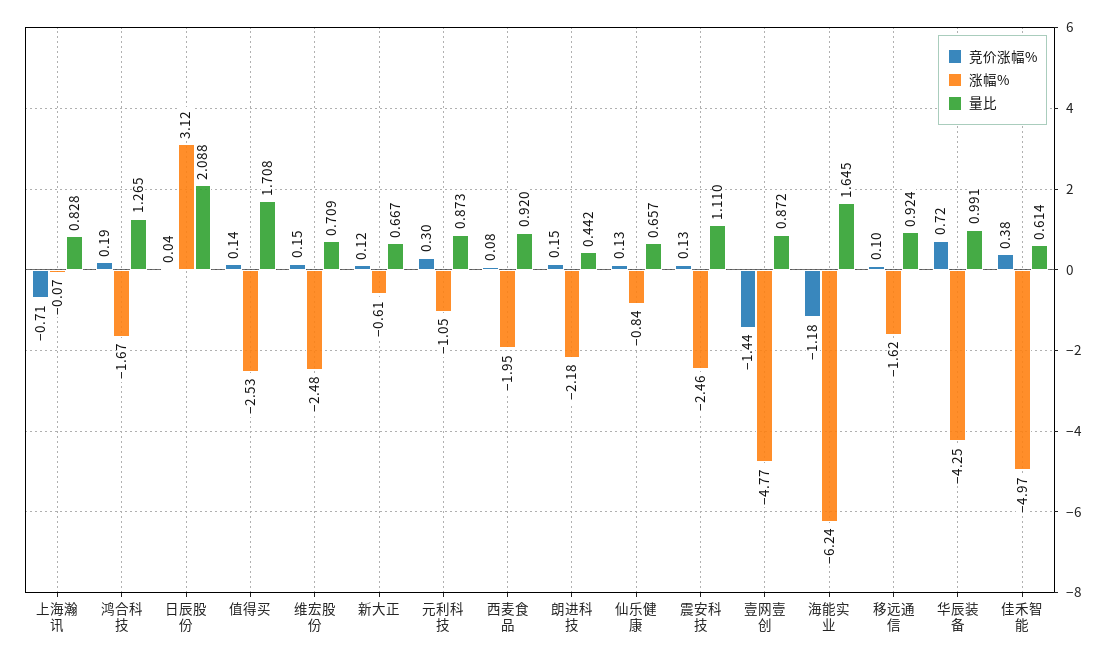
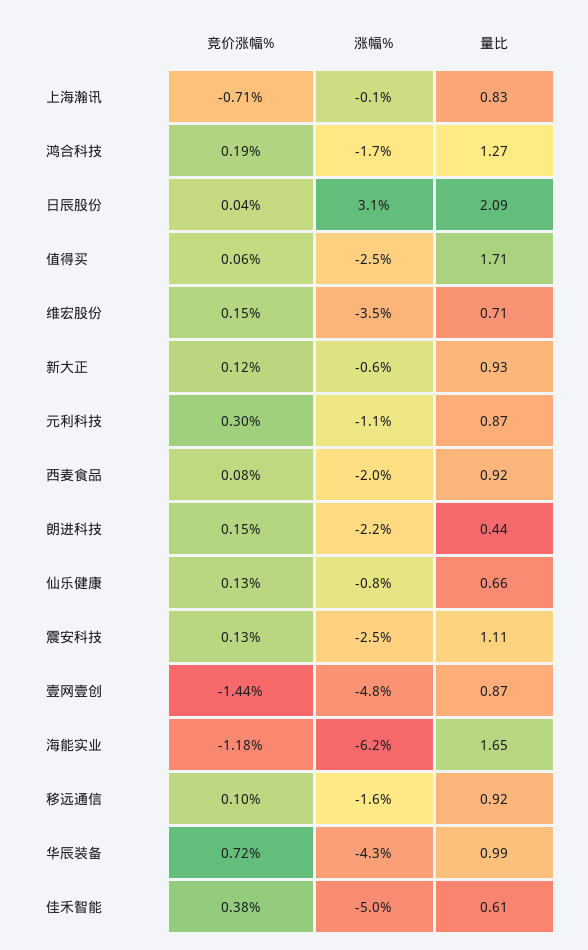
竞价涨幅%, 值得买: 0.14 -> 0.06
涨幅%, 维宏股份: -2.48 -> -3.5
量比, 新大正: 0.667 -> 0.93

